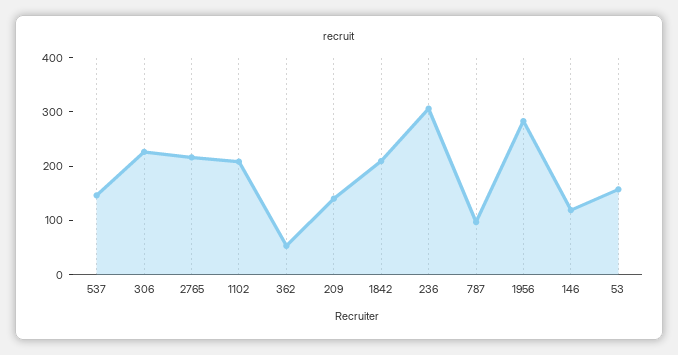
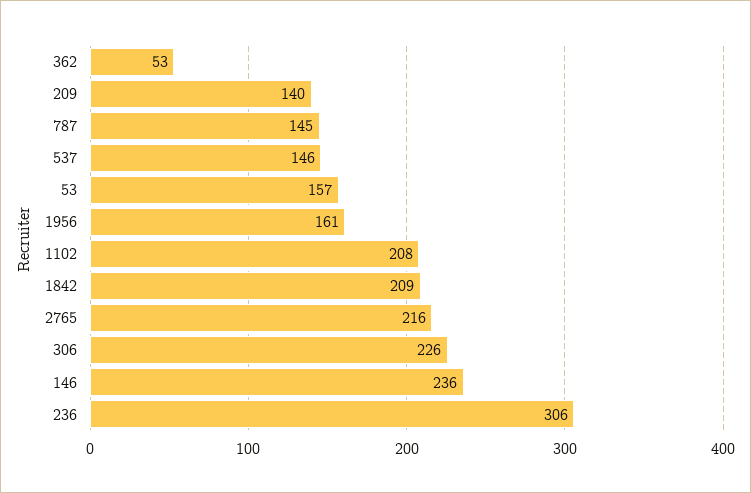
787: 100 -> 145
1956: 280 -> 161
146: 120 -> 236

